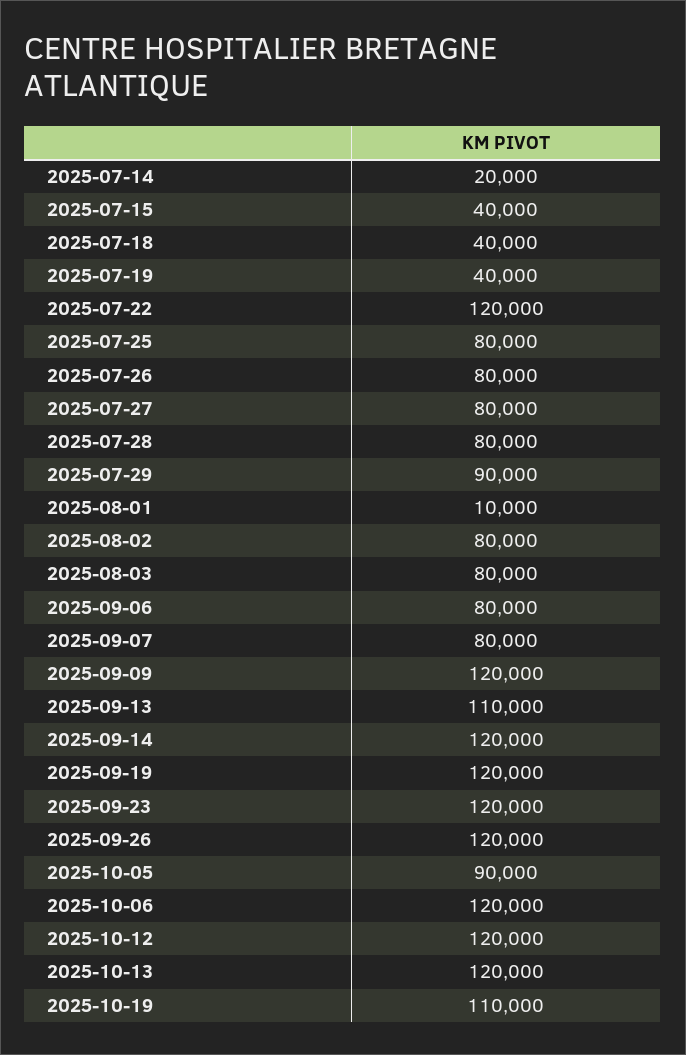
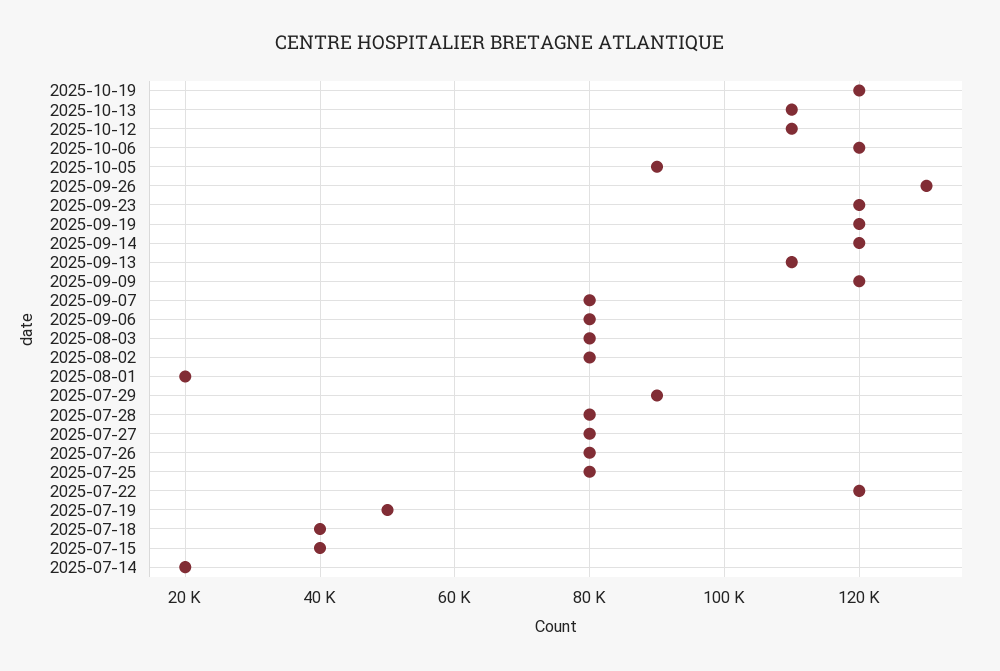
2025-07-19: 40000 -> 50000
2025-08-01: 10000 -> 20000
2025-09-26: 120000 -> 130000
2025-10-12: 120000 -> 110000
2025-10-13: 120000 -> 110000
2025-10-19: 110000 -> 120000

